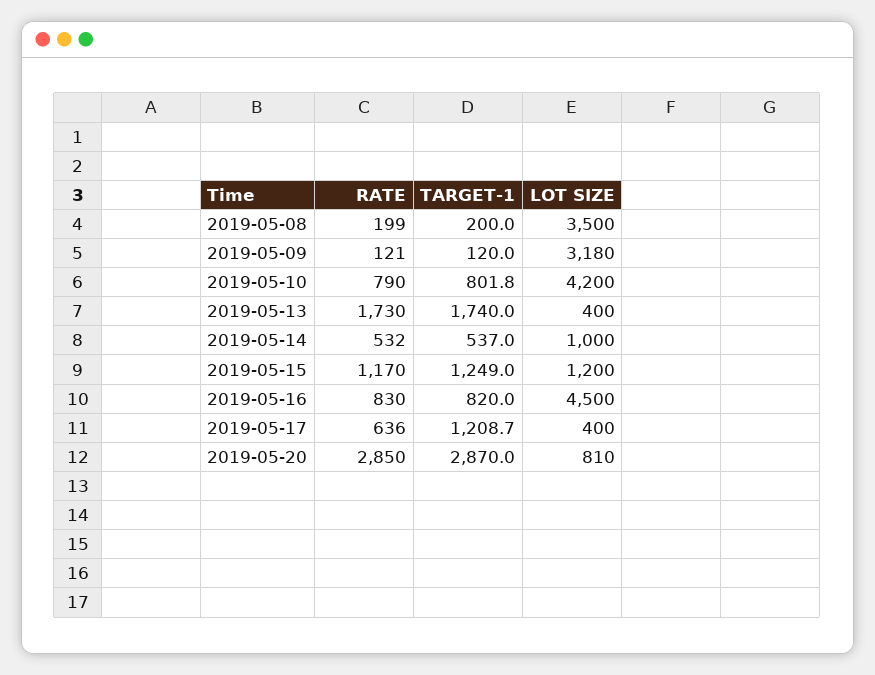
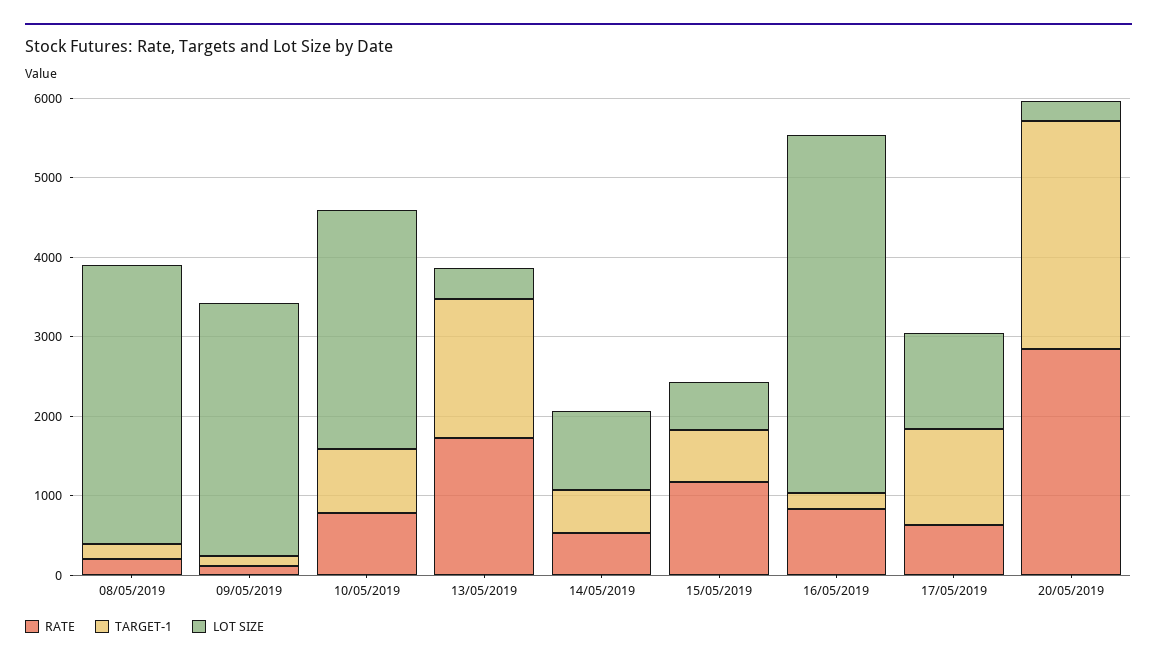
LOT SIZE, 2019-05-10: 4200 -> 3000
TARGET-1, 2019-05-15: 1249 -> 600
LOT SIZE, 2019-05-15: 1200 -> 600
TARGET-1, 2019-05-16: 820 -> 200
LOT SIZE, 2019-05-17: 400 -> 1200
LOT SIZE, 2019-05-20: 810 -> 200

